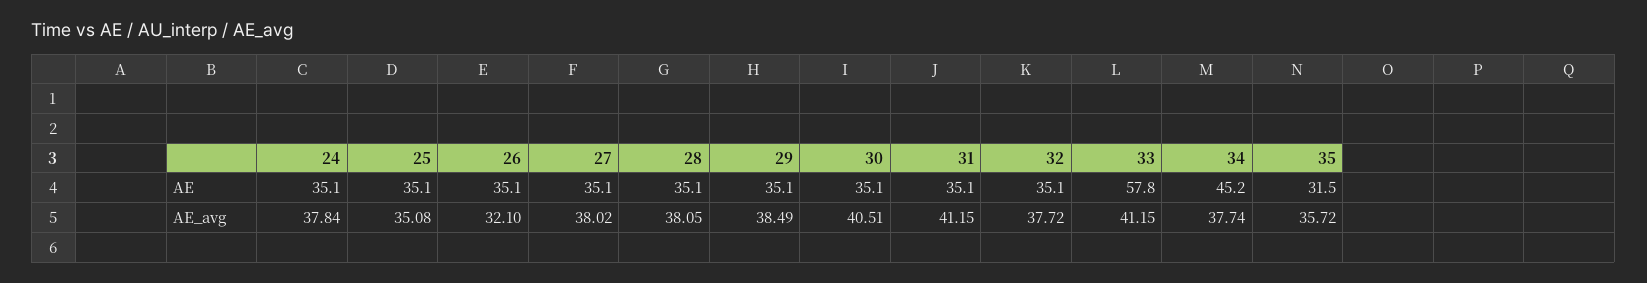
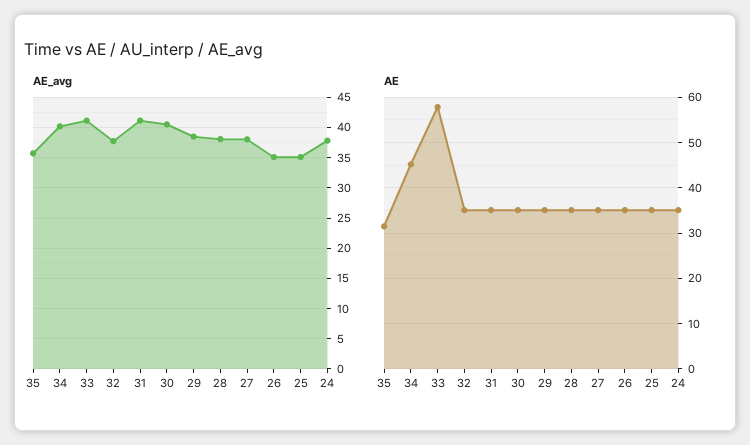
AE_avg, 26: 32.1 -> 35
AE_avg, 34: 37.74 -> 40

